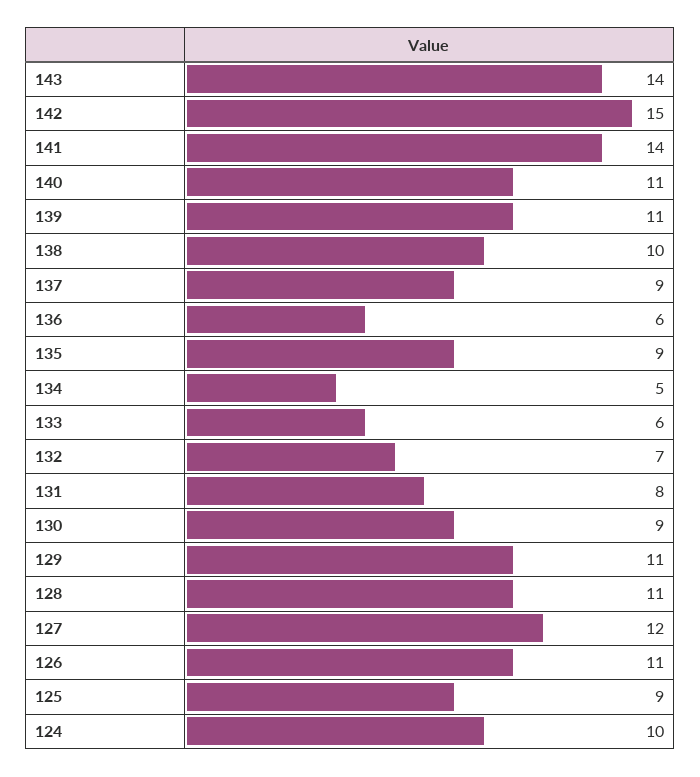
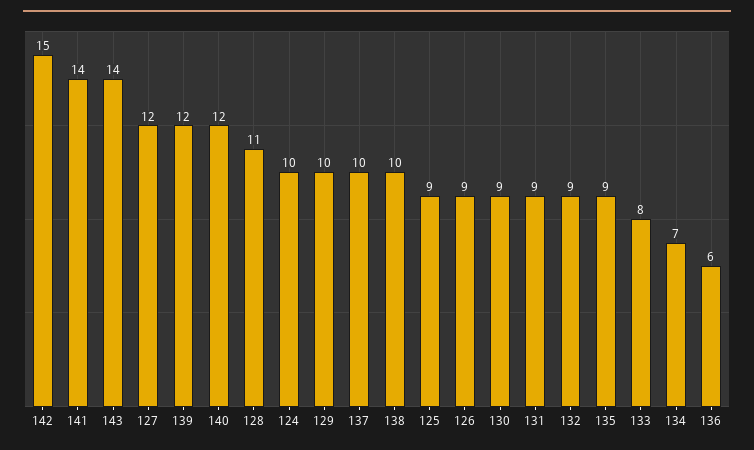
140: 11 -> 12
139: 11 -> 12
137: 9 -> 10
134: 5 -> 7
133: 6 -> 8
132: 7 -> 9
131: 8 -> 9
129: 11 -> 10
126: 11 -> 9

